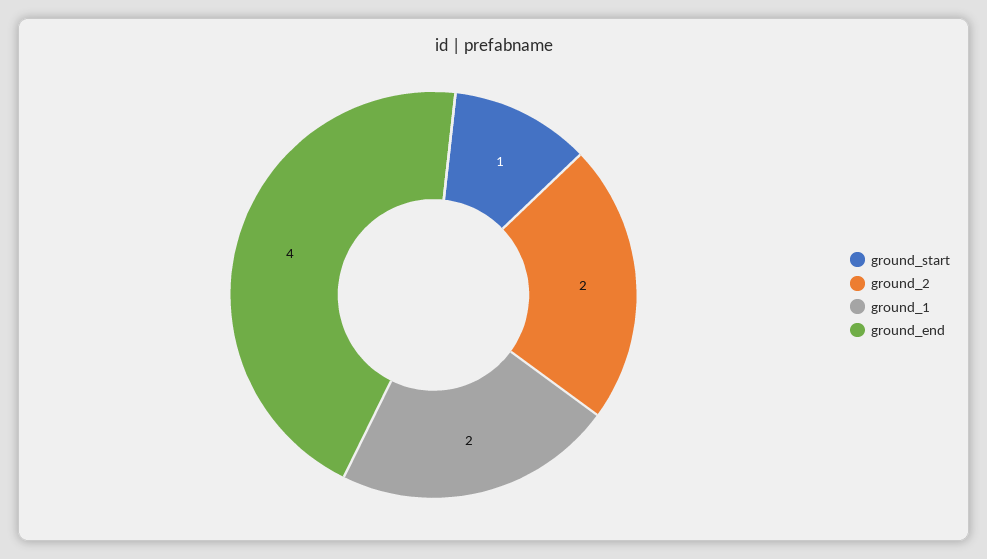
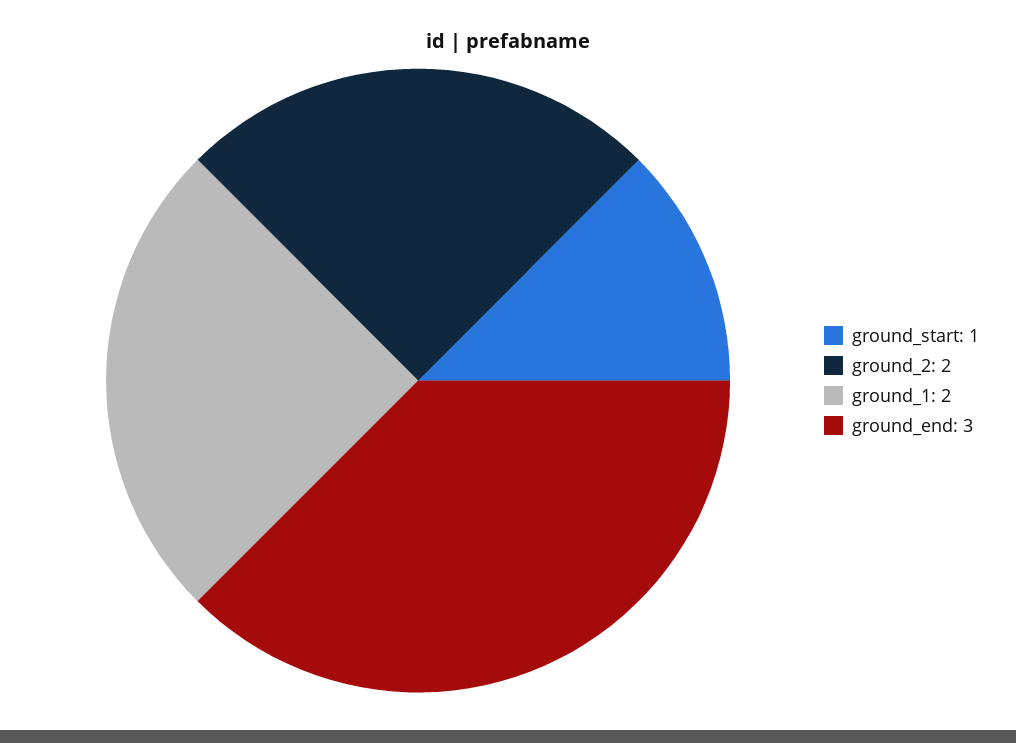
ground_end: 4 -> 3

